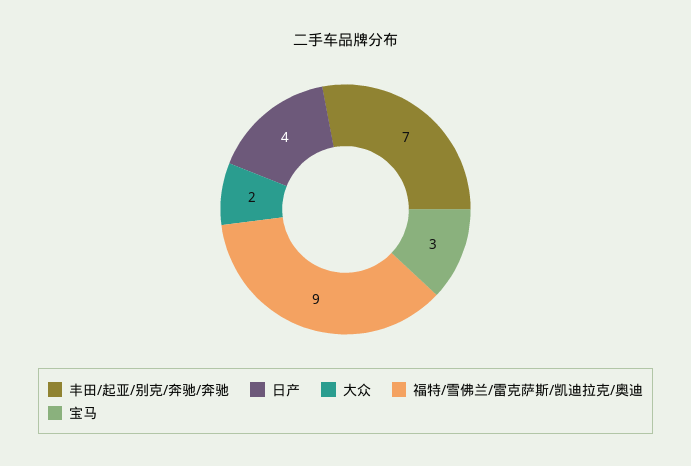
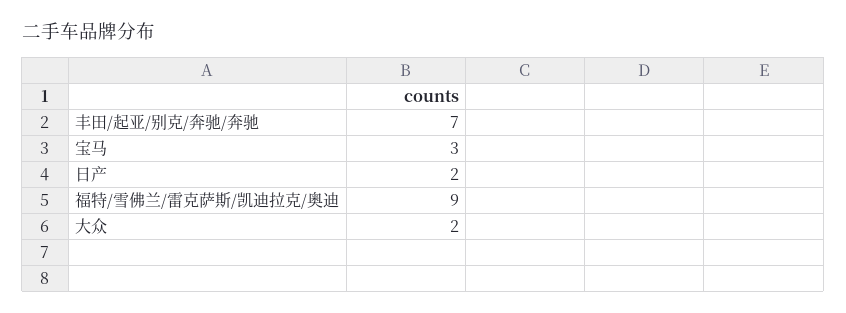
日产: 4 -> 2

